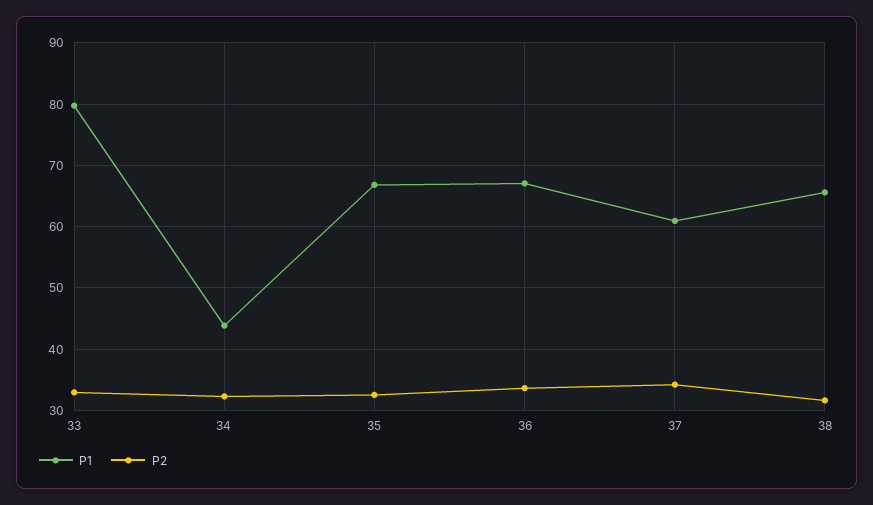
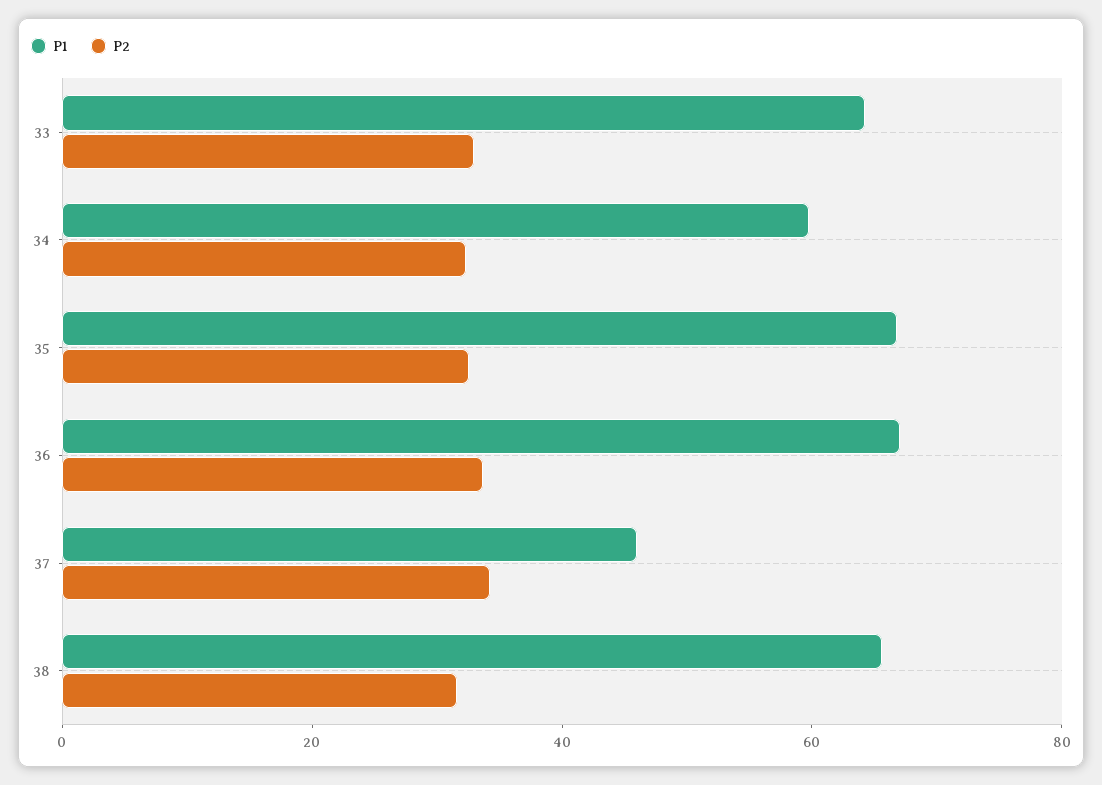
P1, 33: 80 -> 65
P1, 34: 44 -> 60
P1, 37: 61 -> 45

